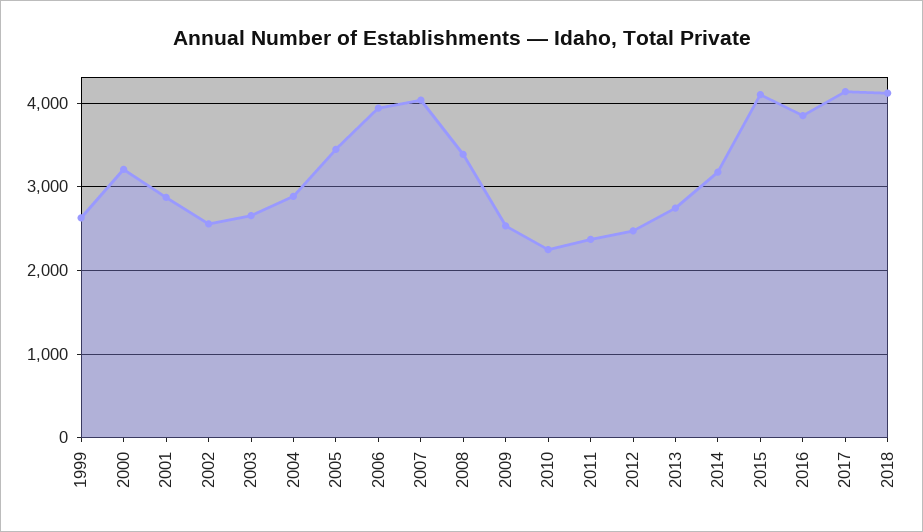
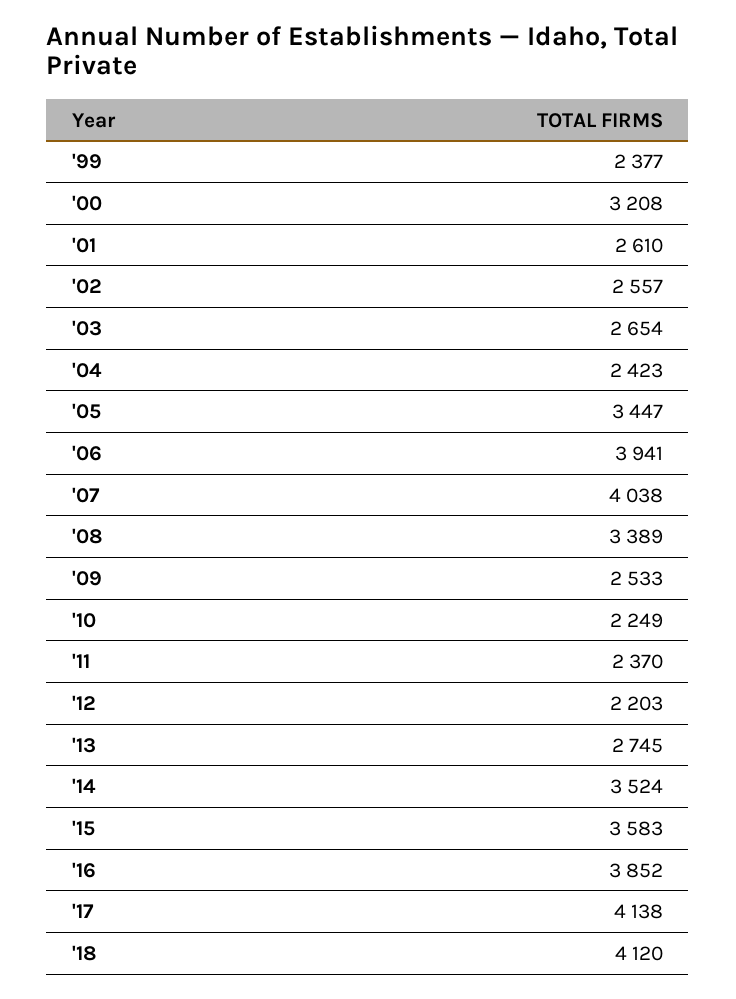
1999: 2600 -> 2377
2001: 2900 -> 2610
2004: 2900 -> 2423
2012: 2500 -> 2203
2014: 3200 -> 3524
2015: 4100 -> 3583

